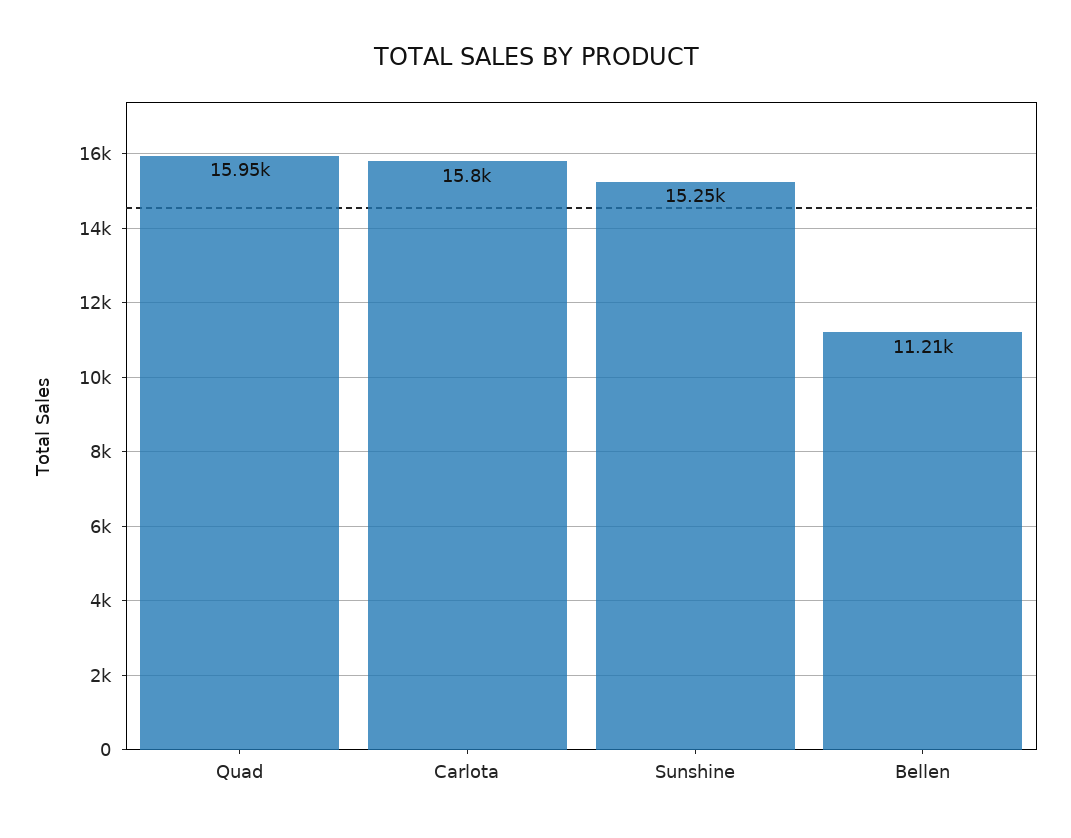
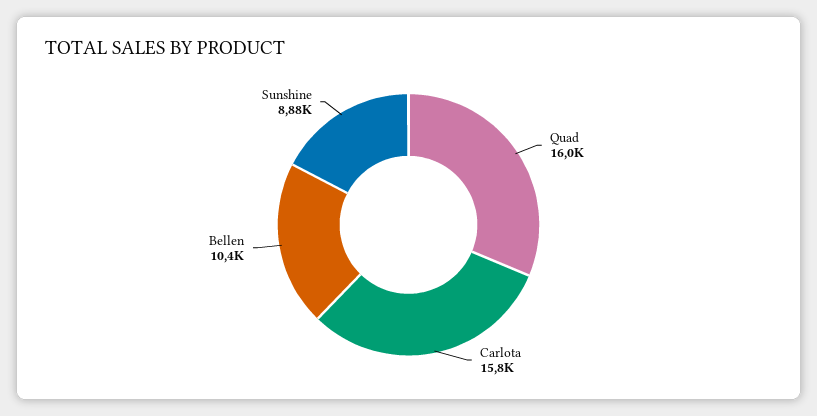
Sunshine: 15250 -> 8880
Bellen: 11210 -> 10400

